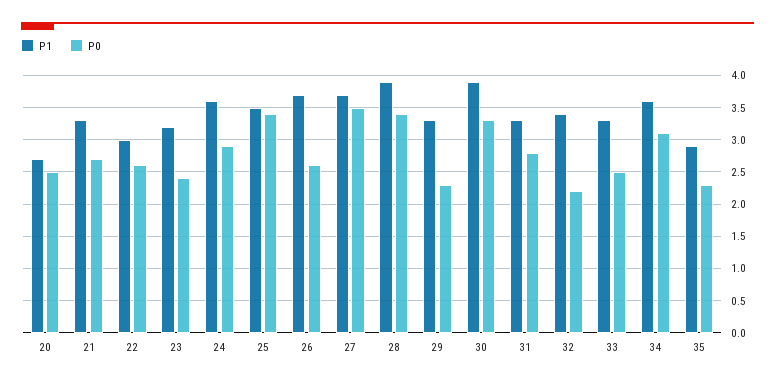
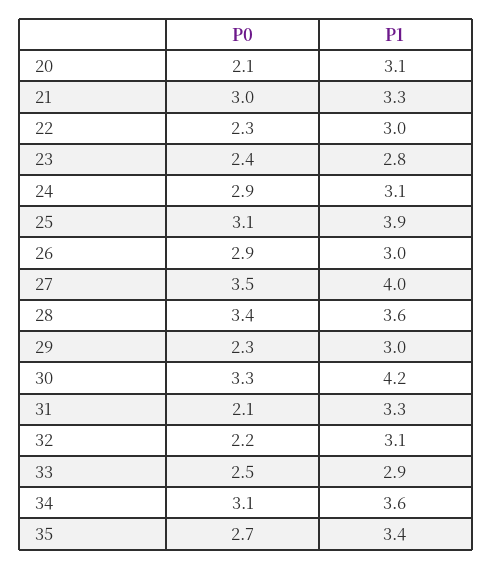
P1, 20: 2.7 -> 3.1
P0, 20: 2.5 -> 2.1
P0, 21: 2.7 -> 3
P0, 22: 2.6 -> 2.3
P1, 23: 3.2 -> 2.8
P1, 24: 3.6 -> 3.1
P1, 25: 3.5 -> 3.9
P0, 25: 3.4 -> 3.1
P1, 26: 3.7 -> 3
P0, 26: 2.6 -> 2.9
P1, 27: 3.7 -> 4
P1, 28: 3.9 -> 3.6
P1, 29: 3.3 -> 3
P1, 30: 3.9 -> 4.2
P0, 31: 2.8 -> 2.1
P1, 32: 3.4 -> 3.1
P1, 33: 3.3 -> 2.9
P1, 35: 2.9 -> 3.4
P0, 35: 2.3 -> 2.7

